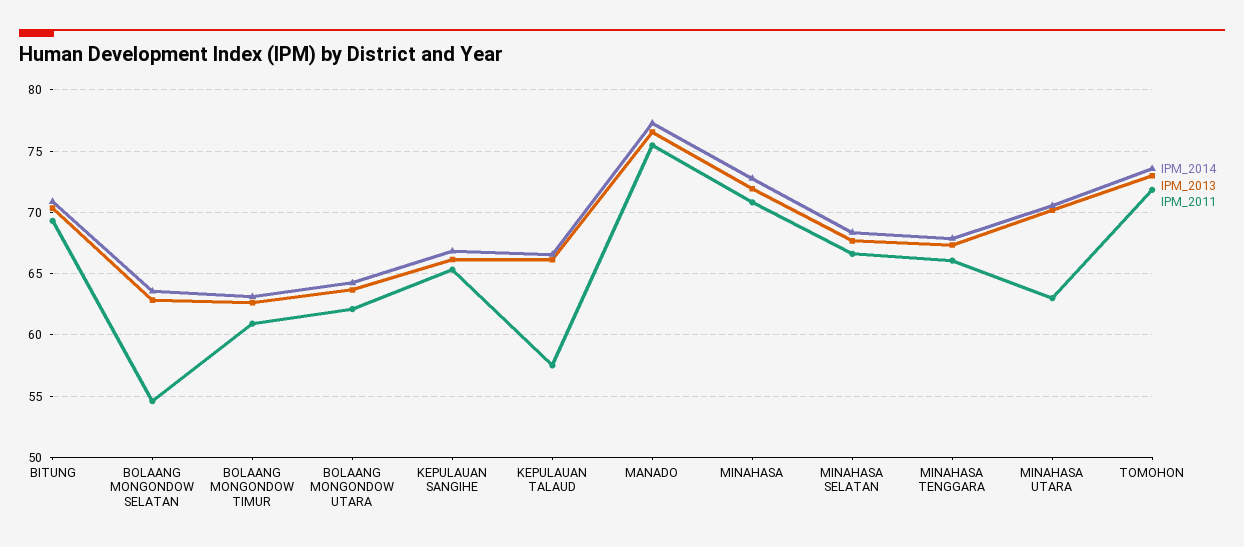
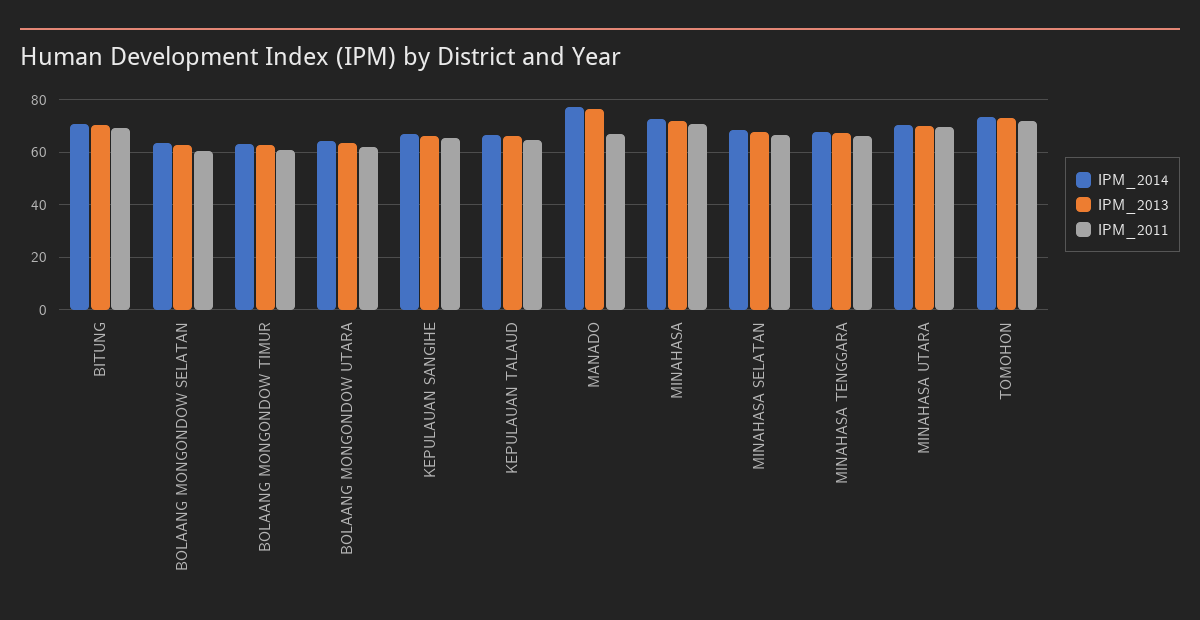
IPM_2011, BOLAANG MONGONDOW SELATAN: 54.5 -> 60
IPM_2011, KEPULAUAN TALAUD: 57.5 -> 65
IPM_2011, MANADO: 75.5 -> 67.5
IPM_2011, MINAHASA UTARA: 63 -> 70

